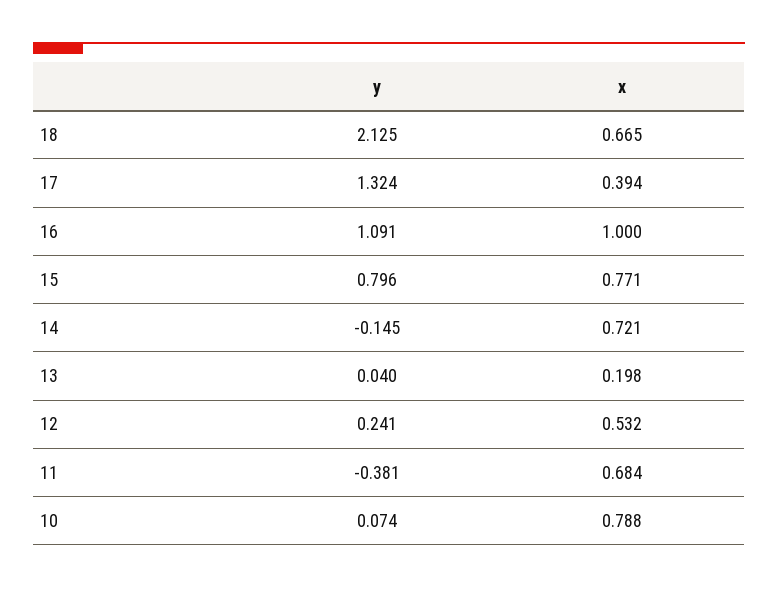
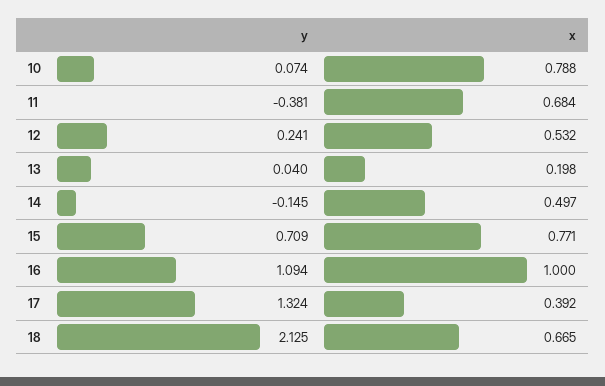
x, 17: 0.394 -> 0.392
y, 16: 1.091 -> 1.094
y, 15: 0.796 -> 0.709
x, 14: 0.721 -> 0.497

